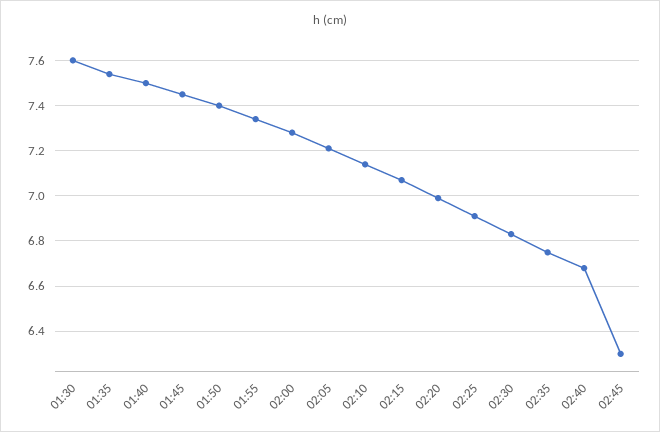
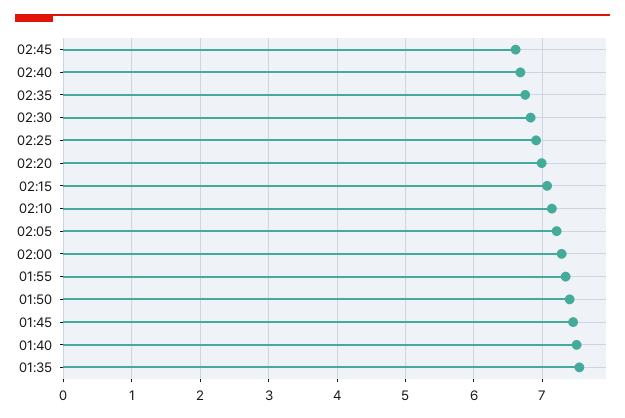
01:30: 7.6 -> none
02:45: 6.3 -> 6.6

